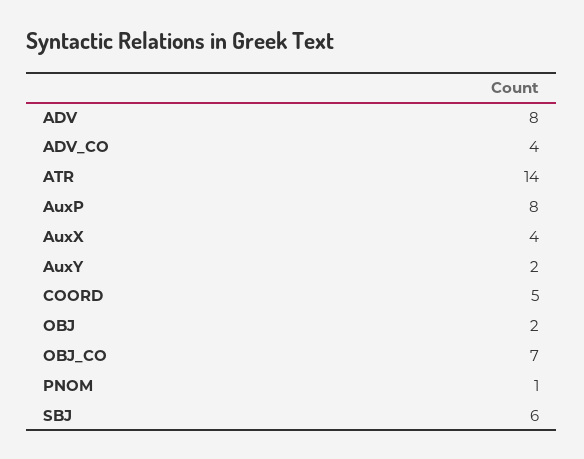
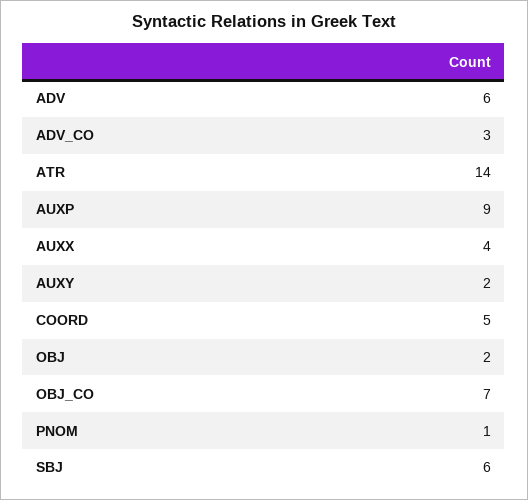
ADV: 8 -> 6
ADV_CO: 4 -> 3
AuxP: 8 -> 9

